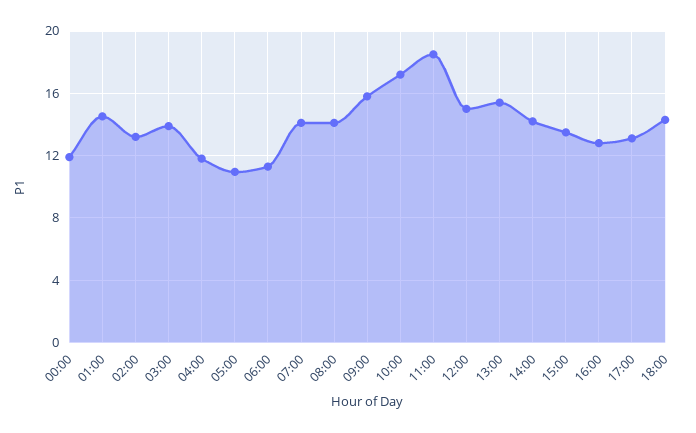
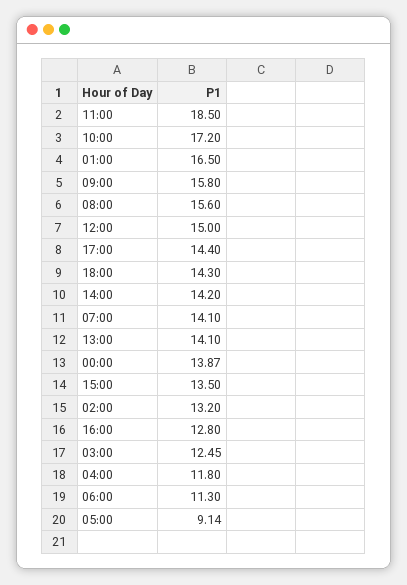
00:00: 12 -> 13.87
01:00: 14.5 -> 16.5
03:00: 14 -> 12.45
05:00: 11 -> 9.14
08:00: 14 -> 15.6
13:00: 15.5 -> 14.1
17:00: 13 -> 14.4

